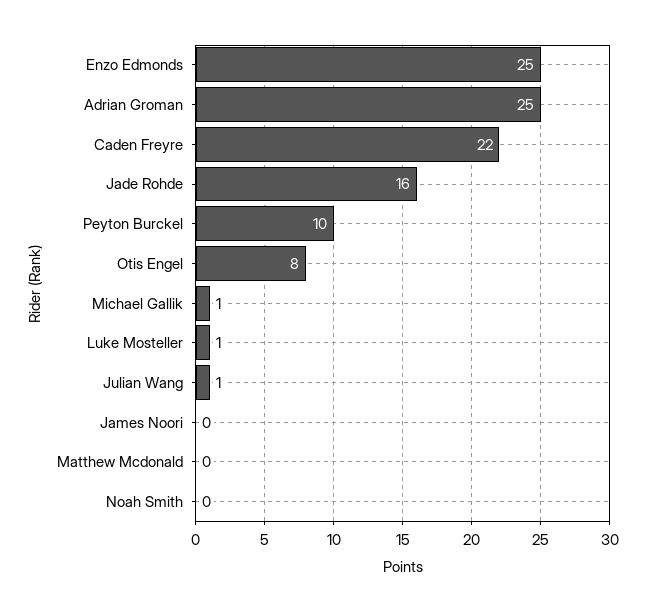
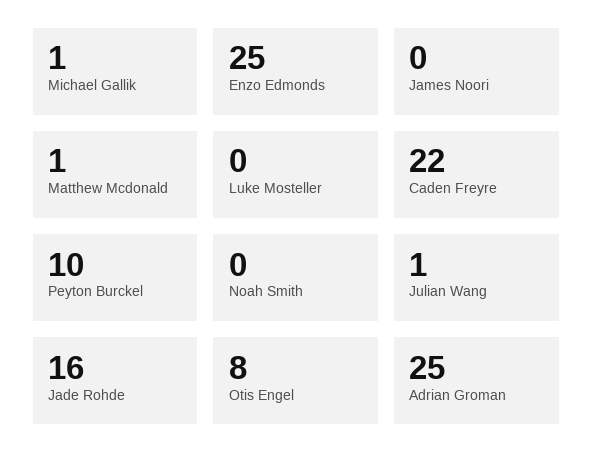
Luke Mosteller: 1 -> 0
Matthew Mcdonald: 0 -> 1

